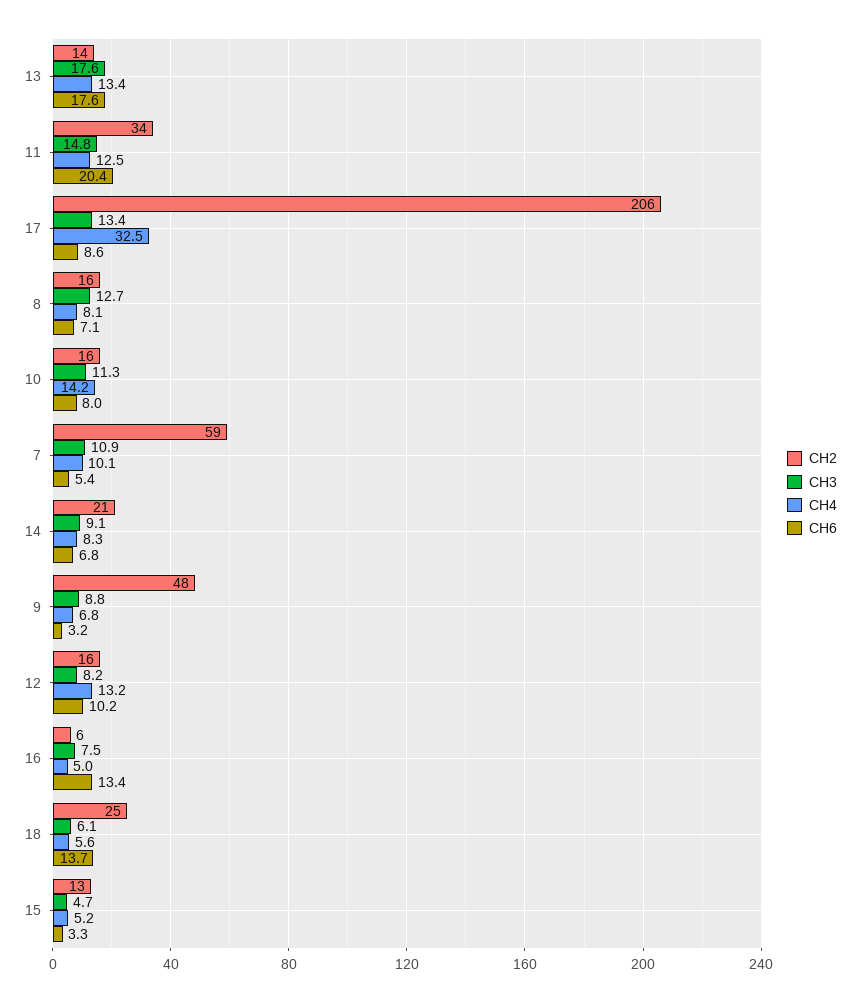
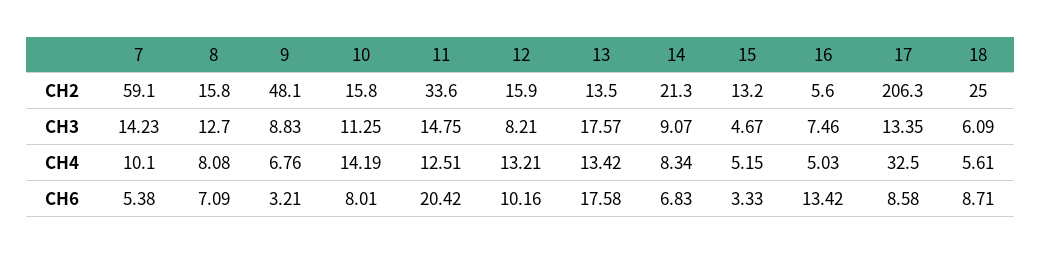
CH3, 7: 10.9 -> 14.23
CH6, 18: 13.7 -> 8.71

